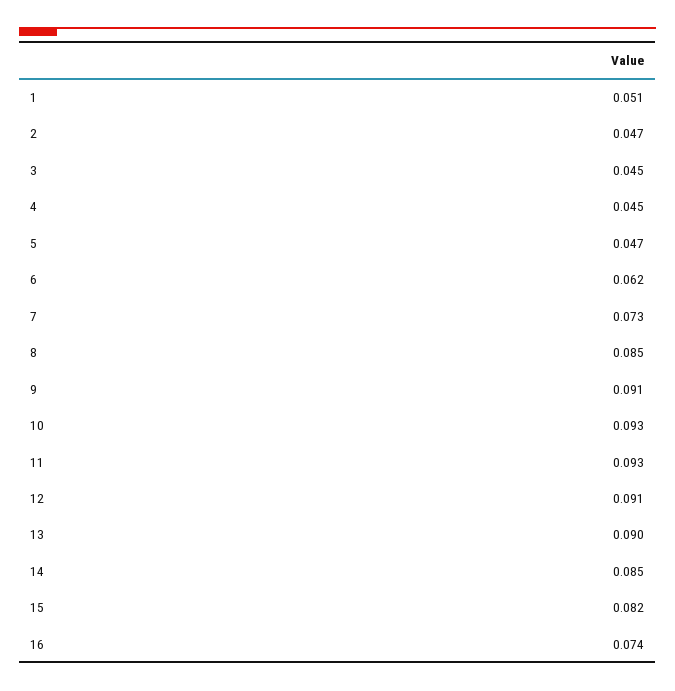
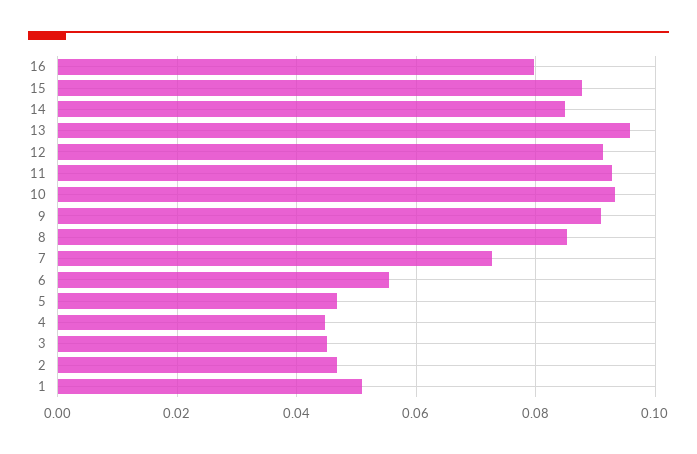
6: 0.062 -> 0.056
13: 0.09 -> 0.096
15: 0.082 -> 0.088
16: 0.074 -> 0.08

